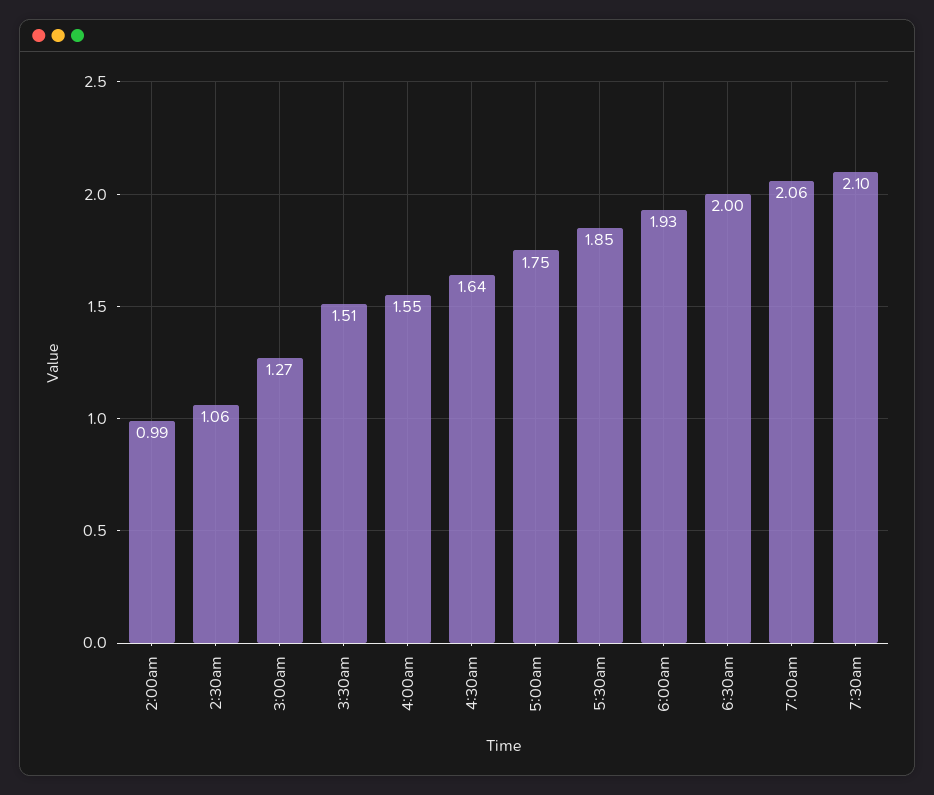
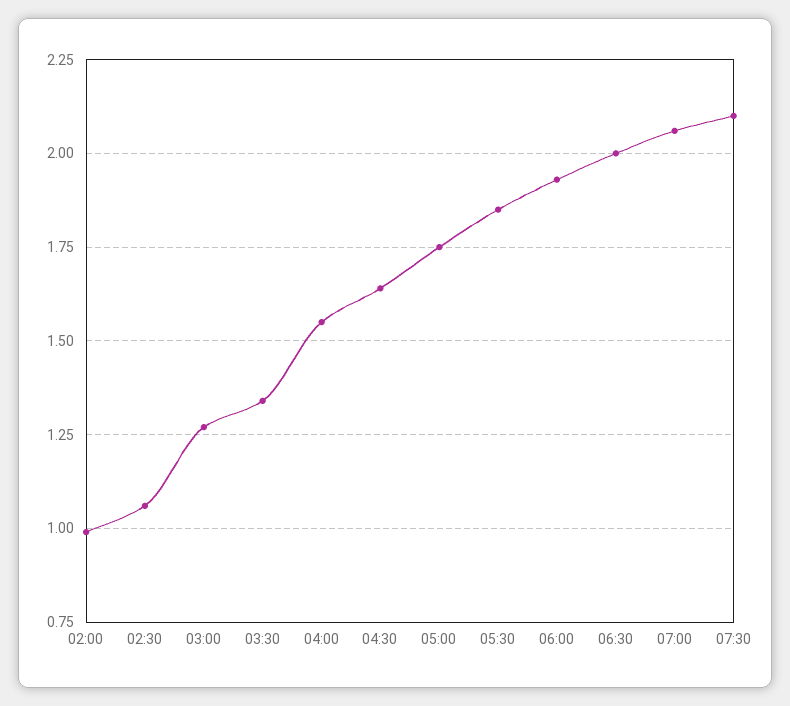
3:30am: 1.51 -> 1.35

